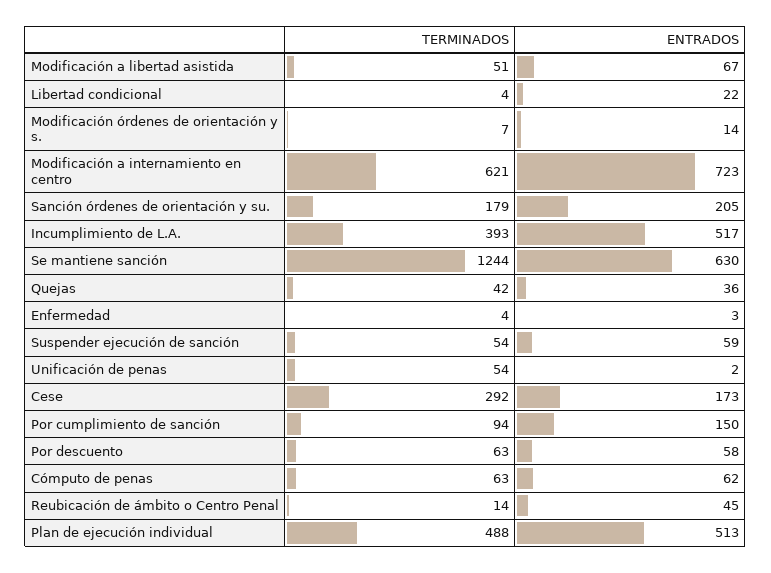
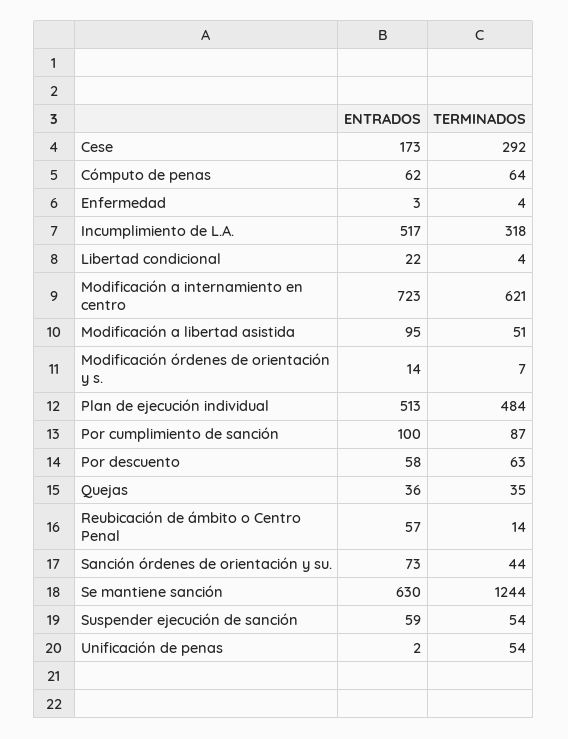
ENTRADOS, Modificación a libertad asistida: 67 -> 95
TERMINADOS, Sanción órdenes de orientación y su.: 179 -> 44
ENTRADOS, Sanción órdenes de orientación y su.: 205 -> 73
TERMINADOS, Incumplimiento de L.A.: 393 -> 318
TERMINADOS, Quejas: 42 -> 35
TERMINADOS, Por cumplimiento de sanción: 94 -> 87
ENTRADOS, Por cumplimiento de sanción: 150 -> 100
TERMINADOS, Cómputo de penas: 63 -> 64
ENTRADOS, Reubicación de ámbito o Centro Penal: 45 -> 57
TERMINADOS, Plan de ejecución individual: 488 -> 484

